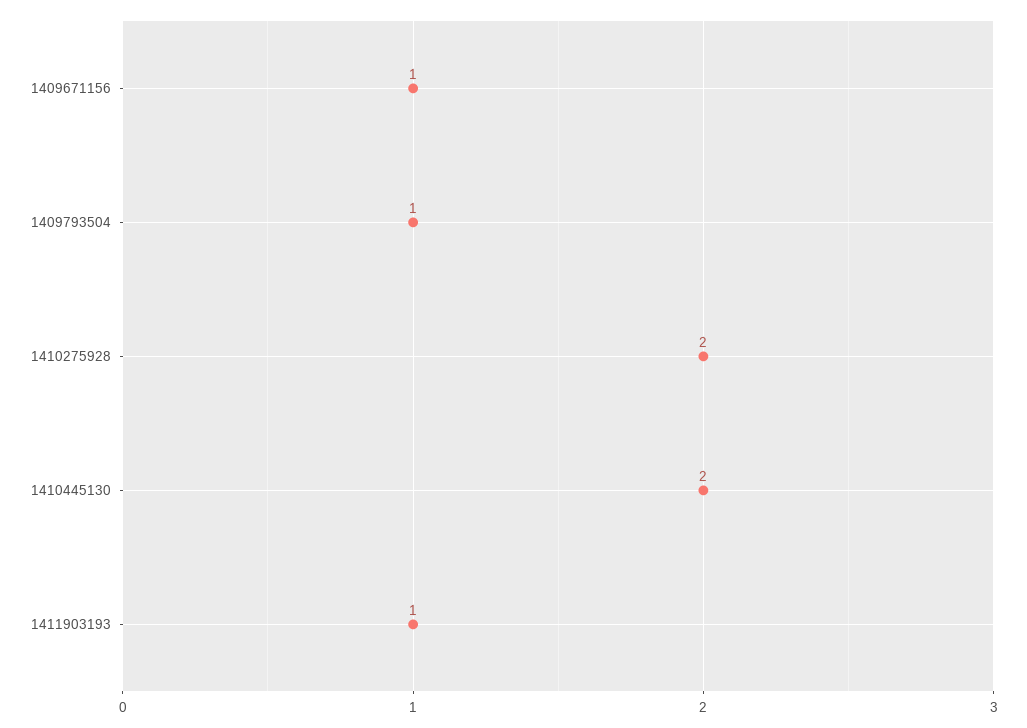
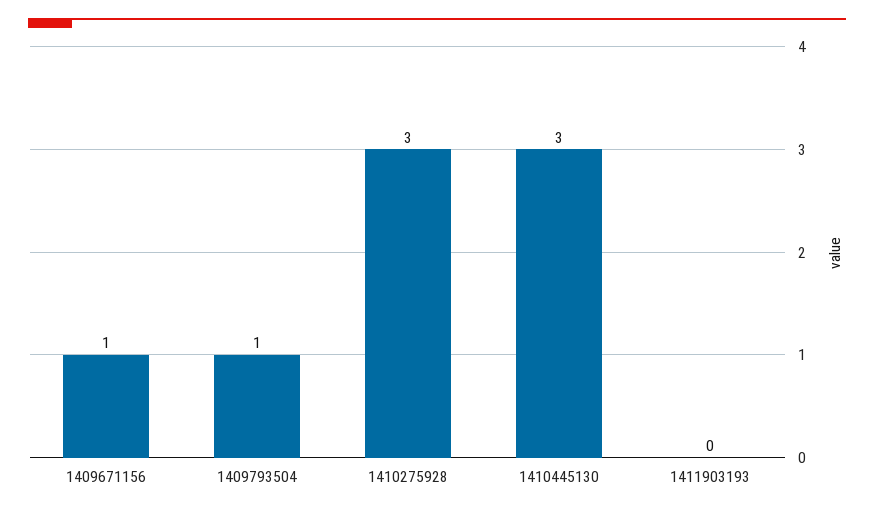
1410275928: 2 -> 3
1410445130: 2 -> 3
1411903193: 1 -> 0

